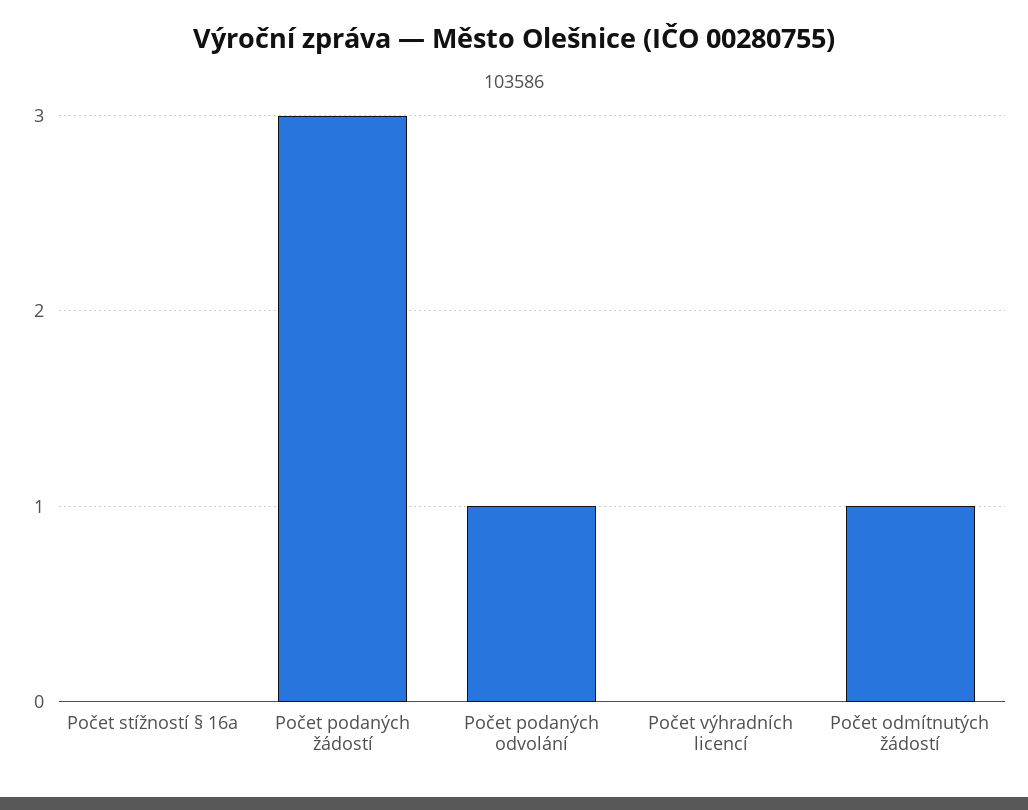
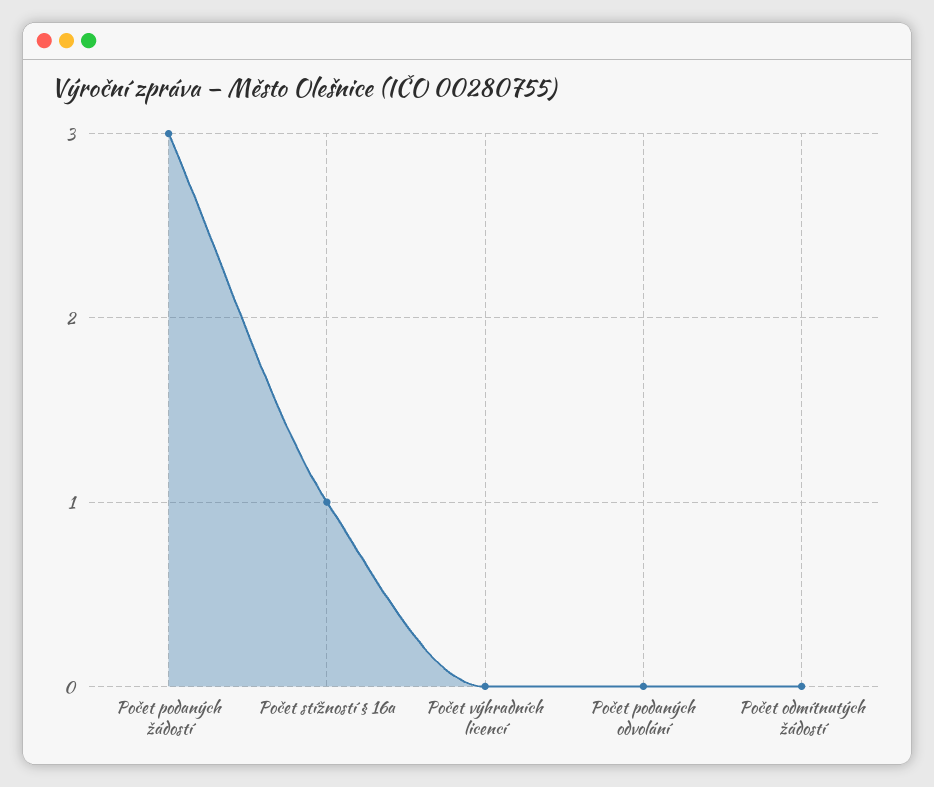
Počet stížností § 16a: 0 -> 1
Počet podaných odvolání: 1 -> 0
Počet odmítnutých žádostí: 1 -> 0

